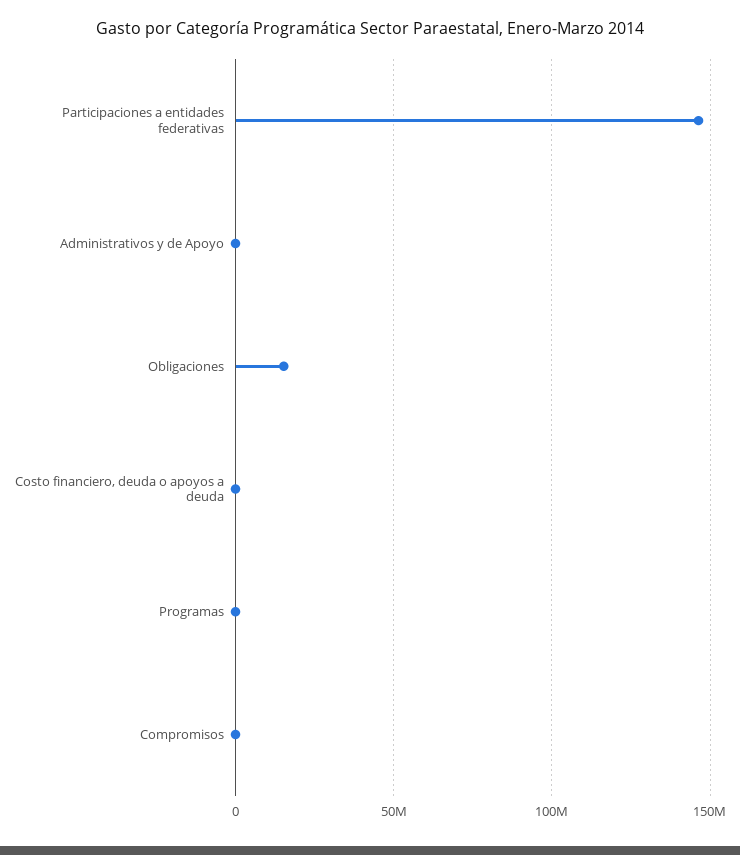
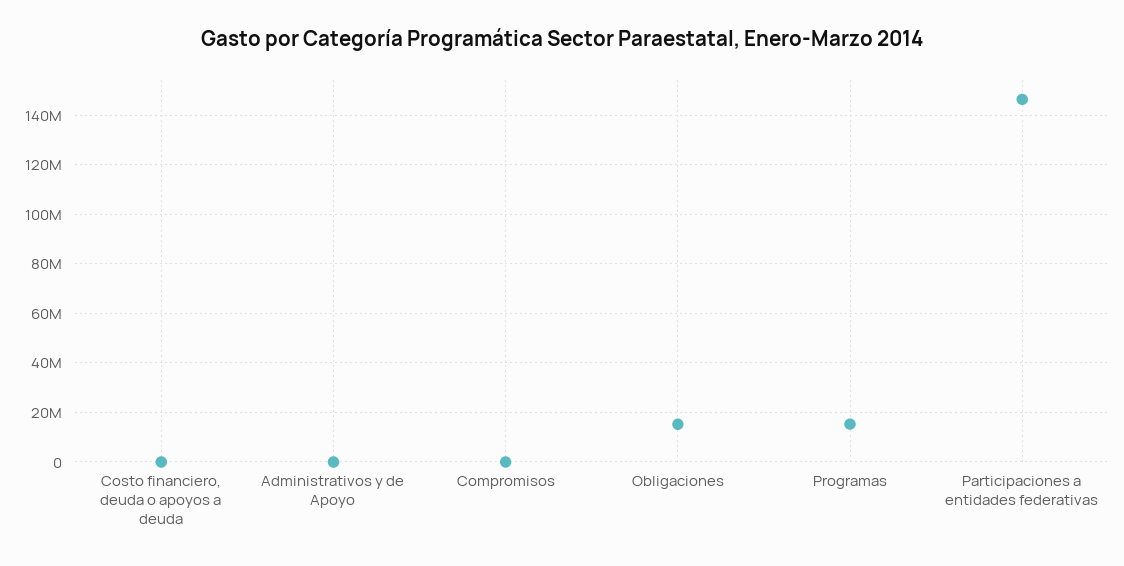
Programas: 0 -> 15000000

